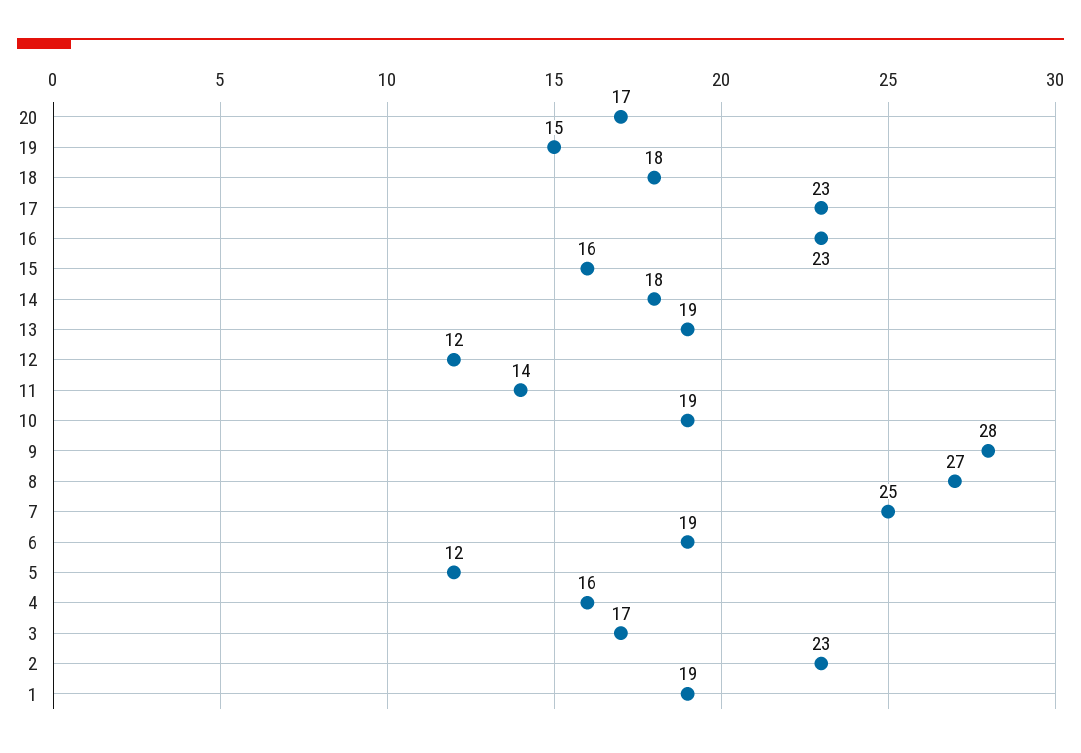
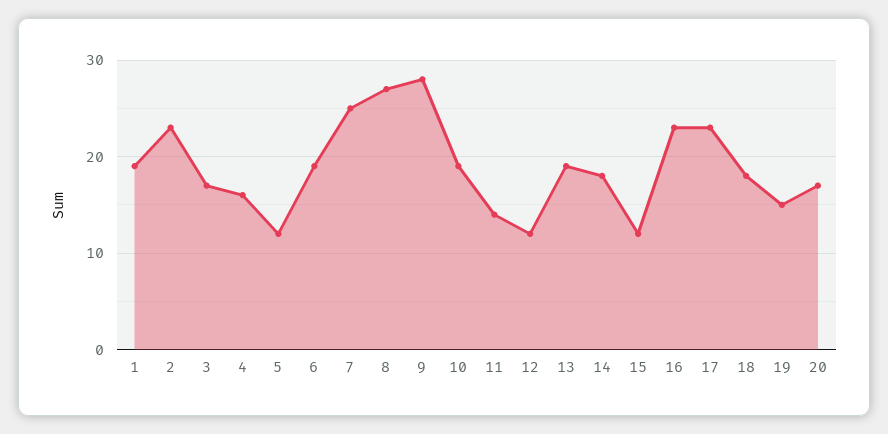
15: 16 -> 12

